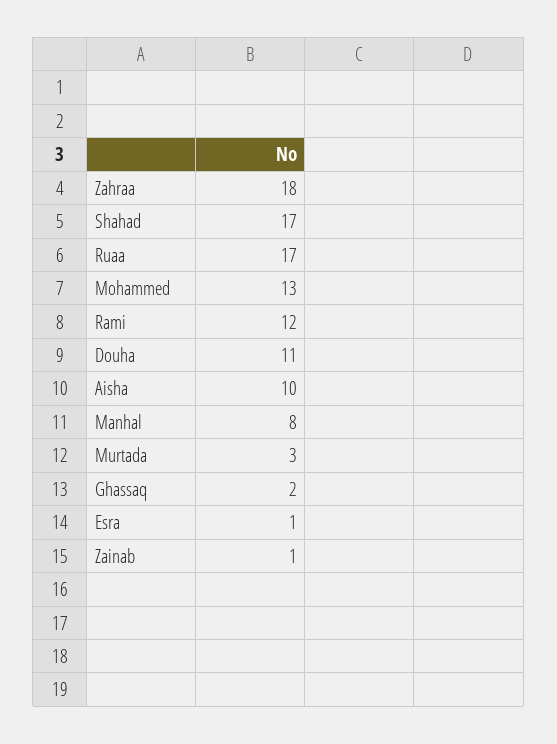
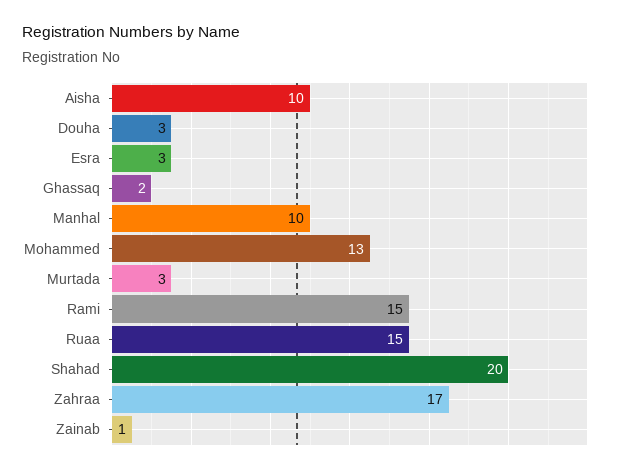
Zahraa: 18 -> 17
Shahad: 17 -> 20
Ruaa: 17 -> 15
Rami: 12 -> 15
Douha: 11 -> 3
Manhal: 8 -> 10
Esra: 1 -> 3

